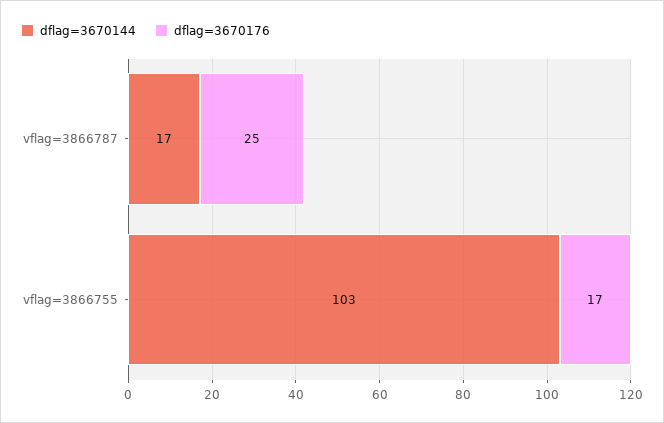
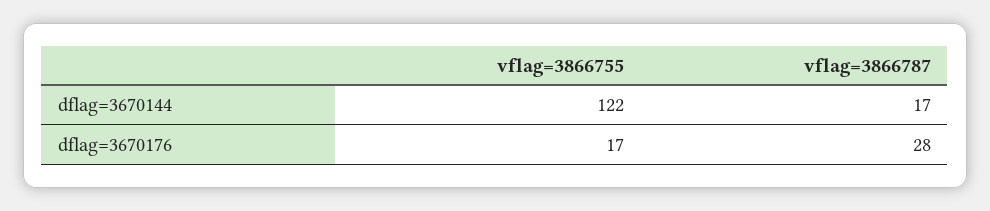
dflag=3670176, vflag=3866787: 25 -> 28
dflag=3670144, vflag=3866755: 103 -> 122

